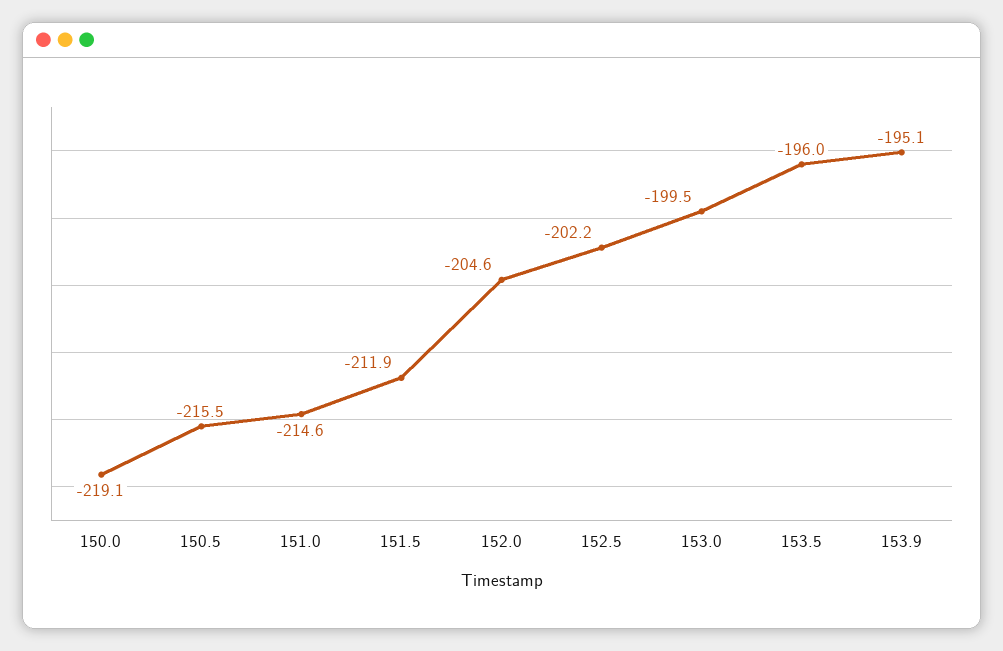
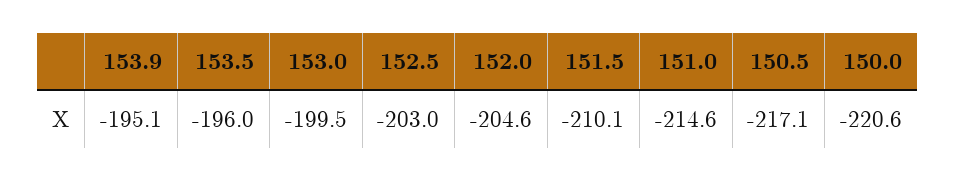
150.0: -219.1 -> -220.6
150.5: -215.5 -> -217.1
151.5: -211.9 -> -210.1
152.5: -202.2 -> -203

